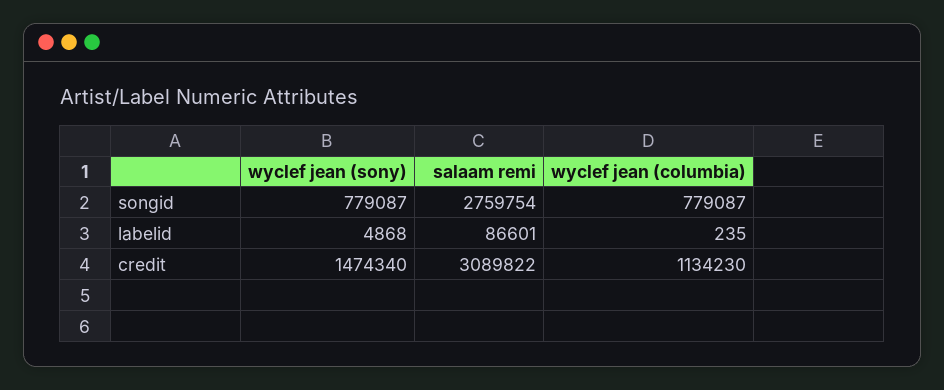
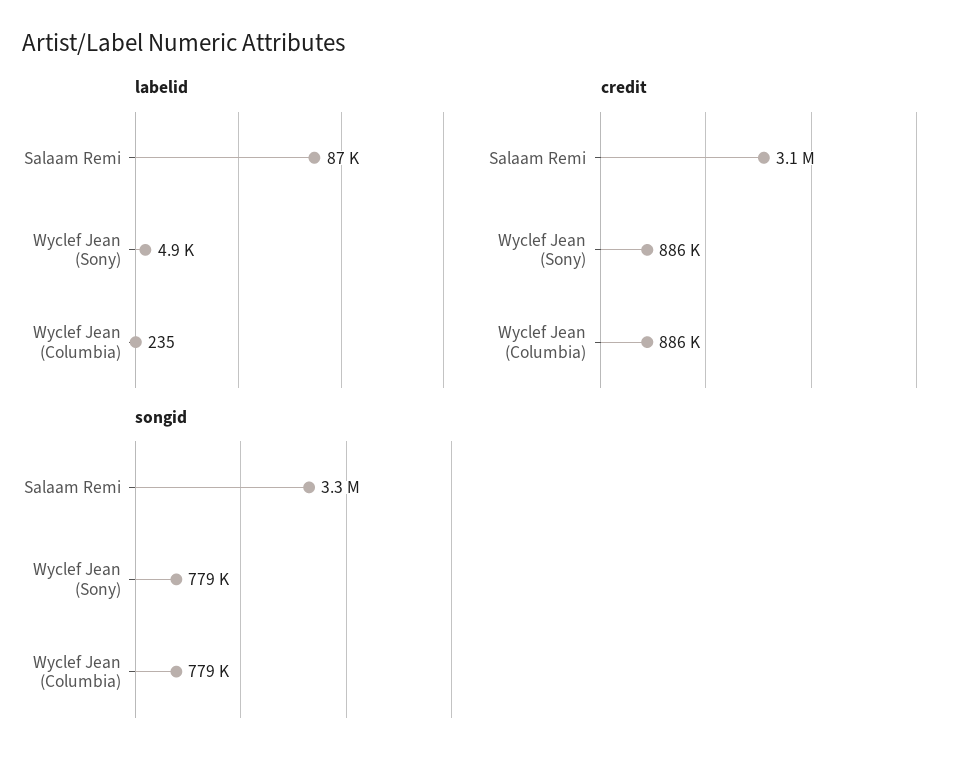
songid, salaam remi: 2759754 -> 3300000
credit, wyclef jean (sony): 1474340 -> 886000
credit, wyclef jean (columbia): 1134230 -> 886000

